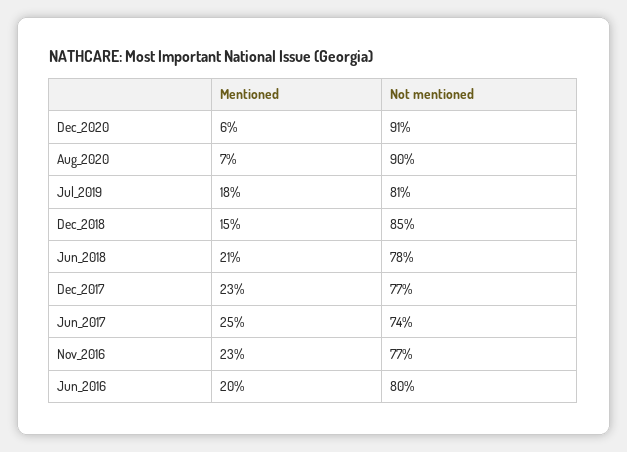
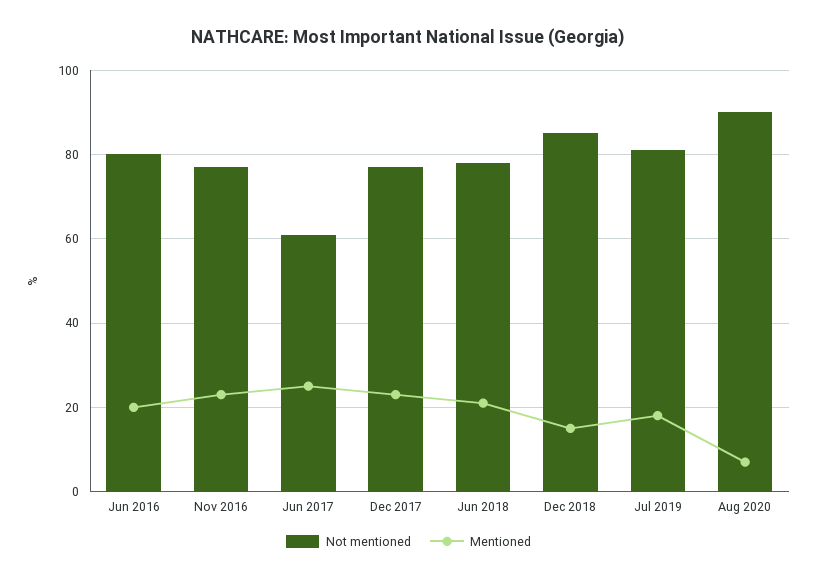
Mentioned, Dec_2020: 6 -> none
Not mentioned, Dec_2020: 91 -> none
Not mentioned, Jun_2017: 74 -> 60

